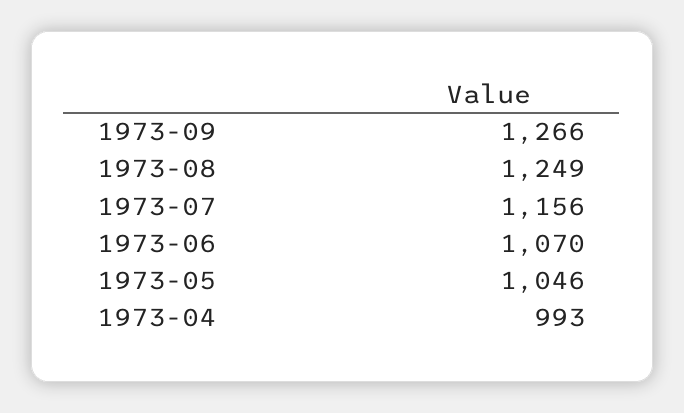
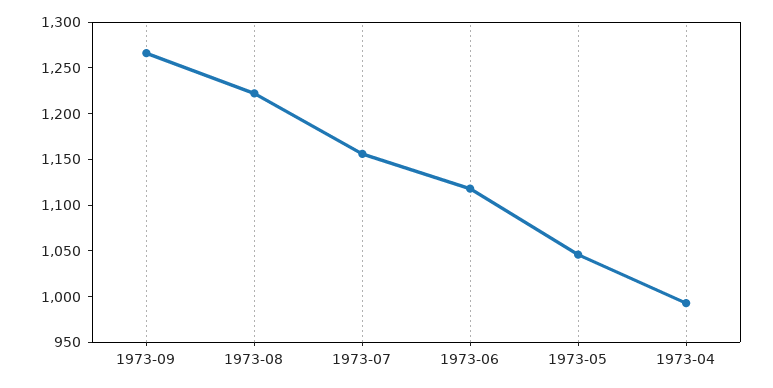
1973-08: 1249 -> 1220
1973-06: 1070 -> 1120

